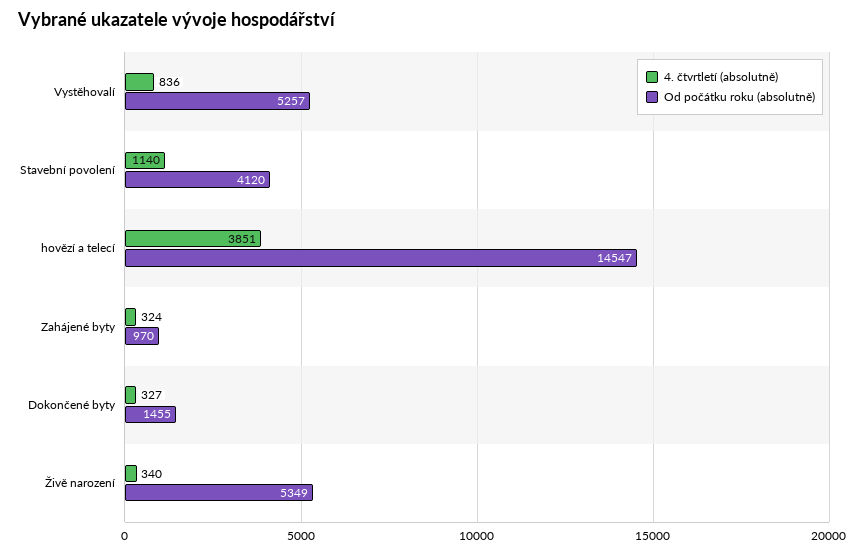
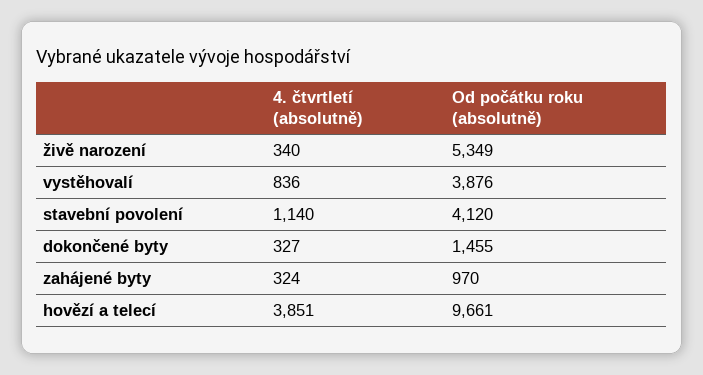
Od počátku roku (absolutně), Vystěhovalí: 5257 -> 3876
Od počátku roku (absolutně), hovězí a telecí: 14547 -> 9661

